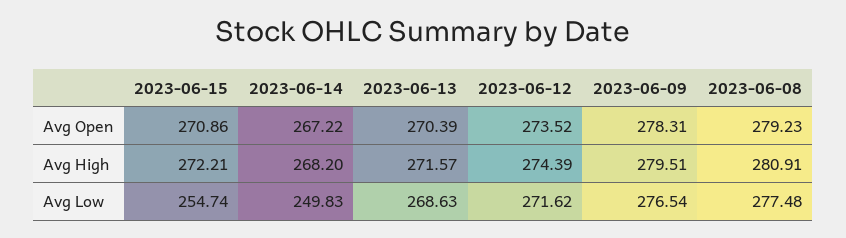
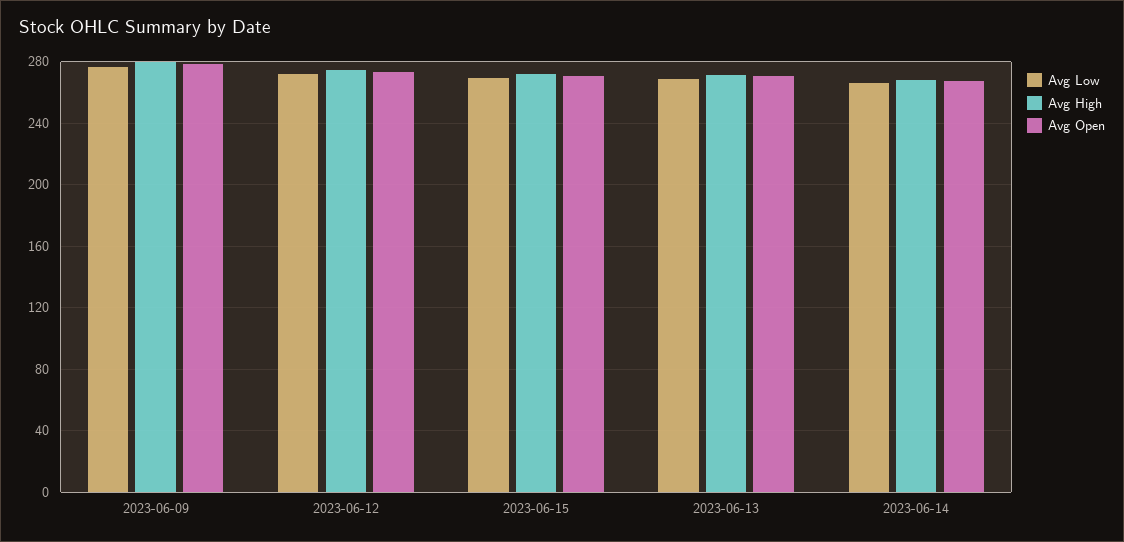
Avg Open, 2023-06-08: 279.23 -> none
Avg High, 2023-06-08: 280.91 -> none
Avg Low, 2023-06-15: 254.74 -> 270
Avg Low, 2023-06-14: 249.83 -> 265
Avg Low, 2023-06-08: 277.48 -> none

